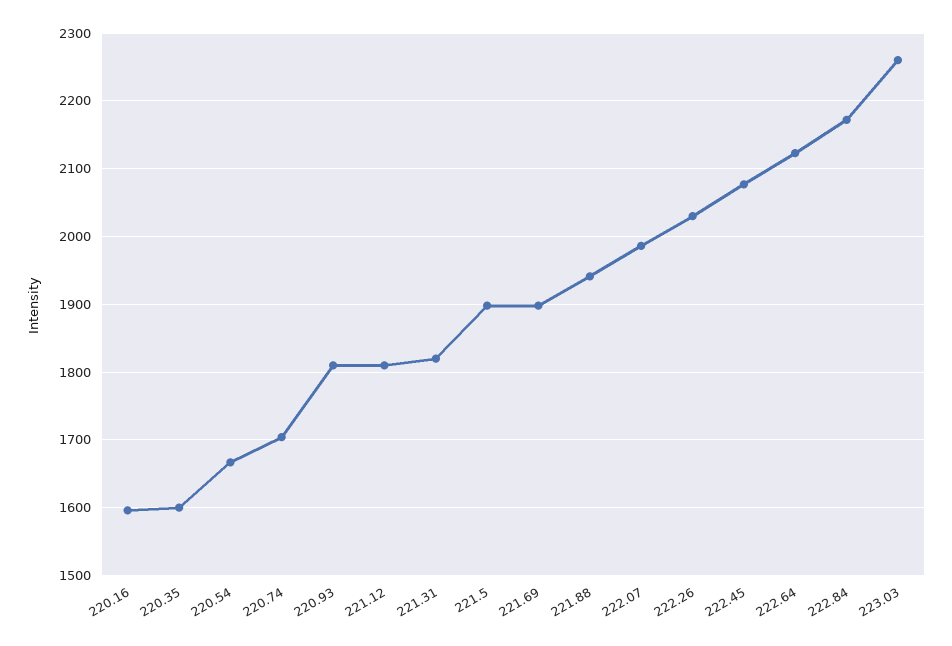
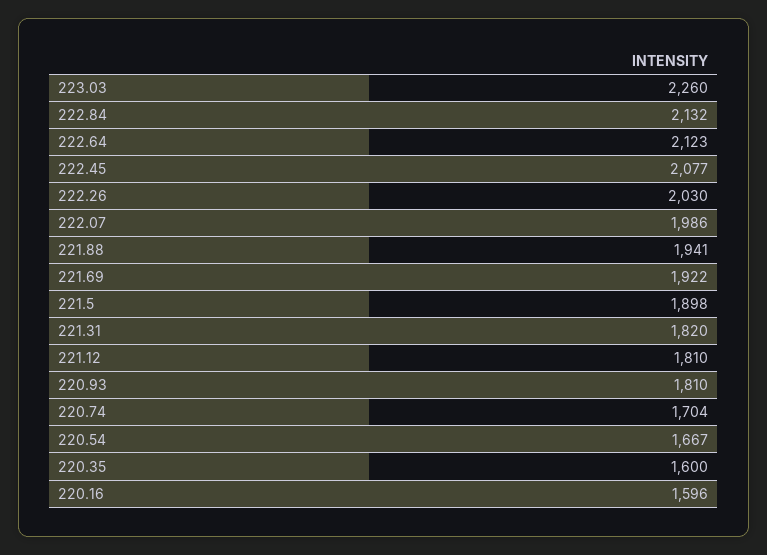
221.69: 1900 -> 1922
222.84: 2170 -> 2132

